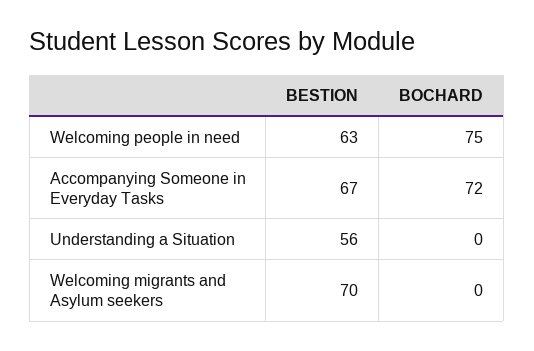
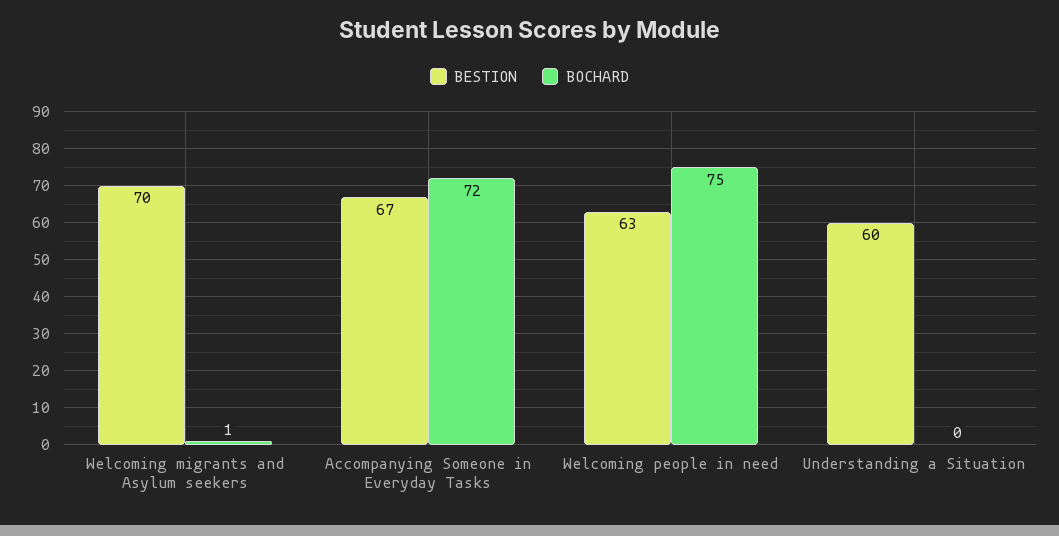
BESTION, Understanding a Situation: 56 -> 60
BOCHARD, Welcoming migrants and Asylum seekers: 0 -> 1

